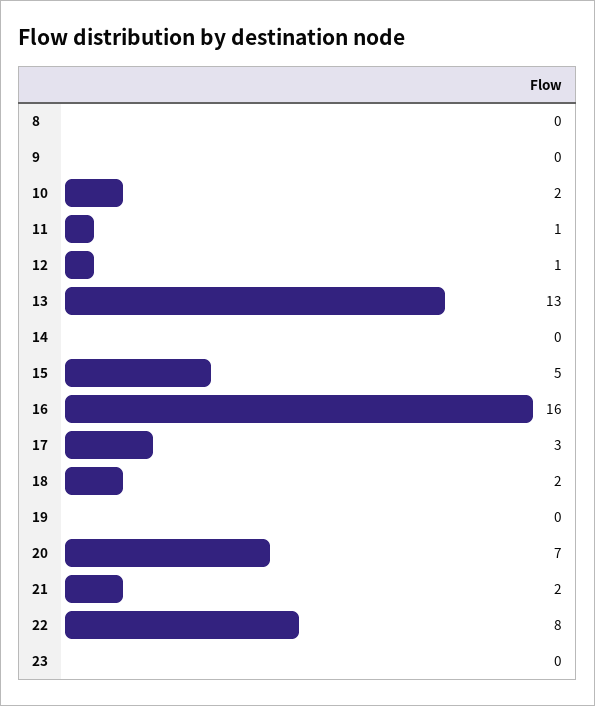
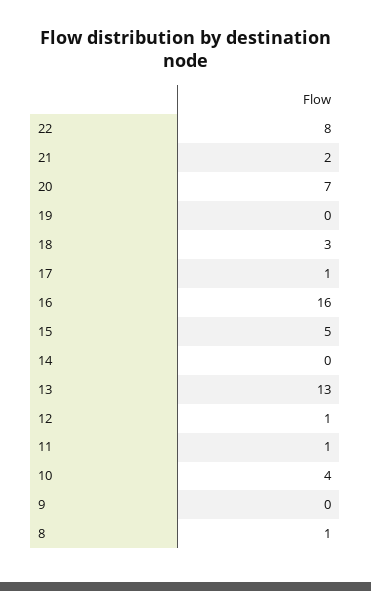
8: 0 -> 1
10: 2 -> 4
17: 3 -> 1
18: 2 -> 3
23: 0 -> none

